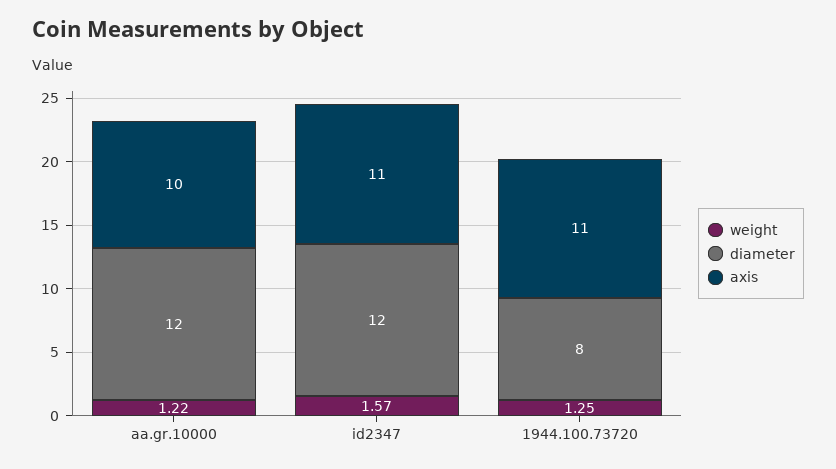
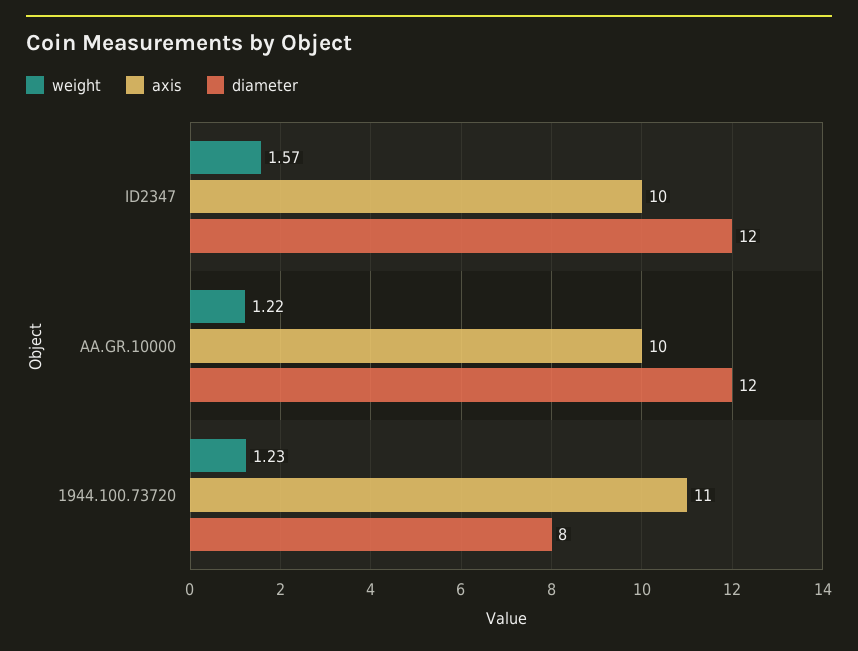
axis, id2347: 11 -> 10
weight, 1944.100.73720: 1.25 -> 1.23

